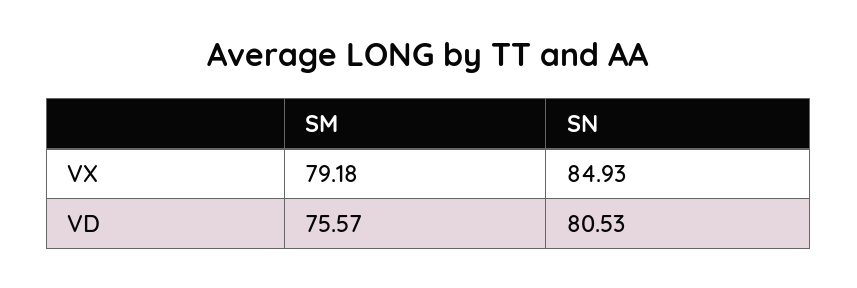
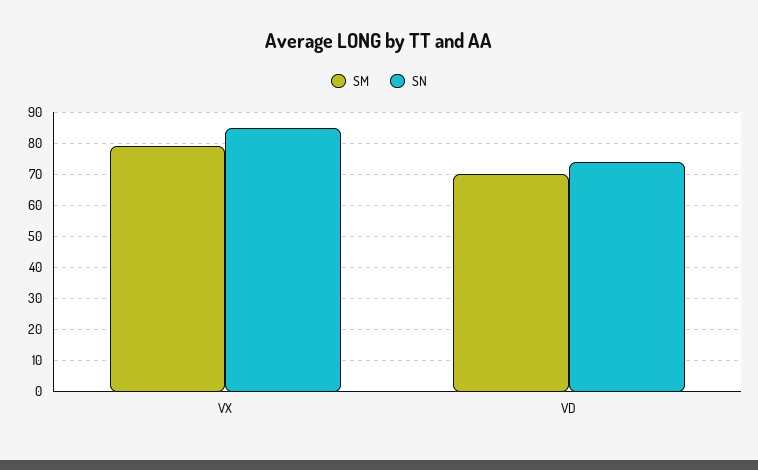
SM, VD: 75.57 -> 70
SN, VD: 80.53 -> 74

